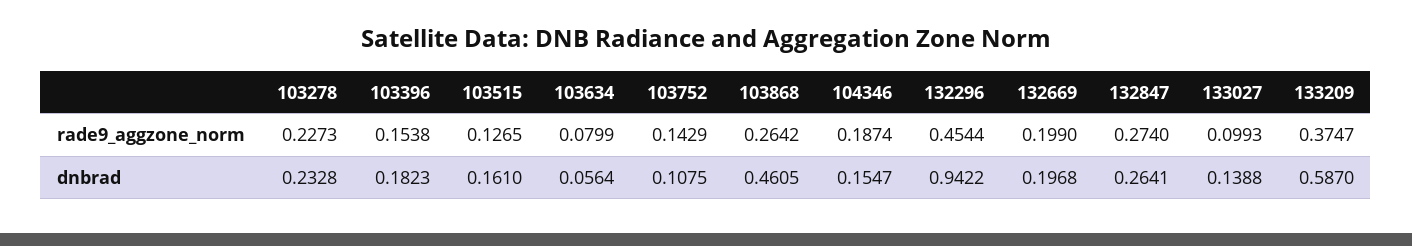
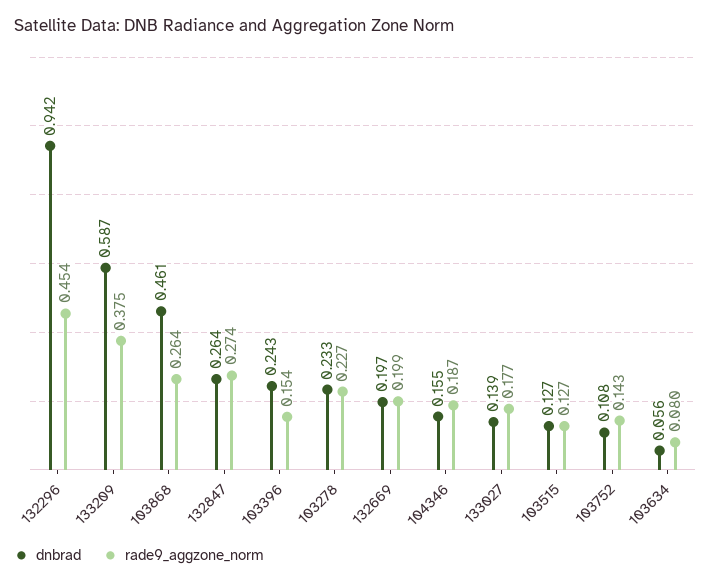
rade9_aggzone_norm, 133027: 0.0993 -> 0.177
dnbrad, 103396: 0.1823 -> 0.243
dnbrad, 103515: 0.161 -> 0.127

